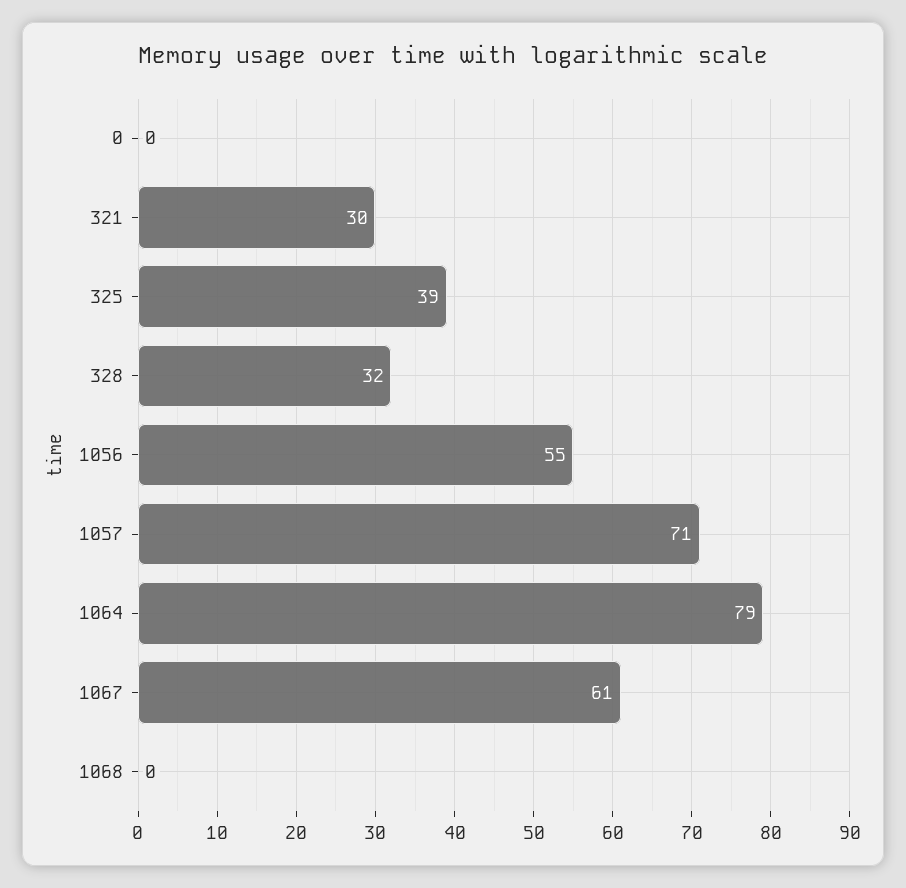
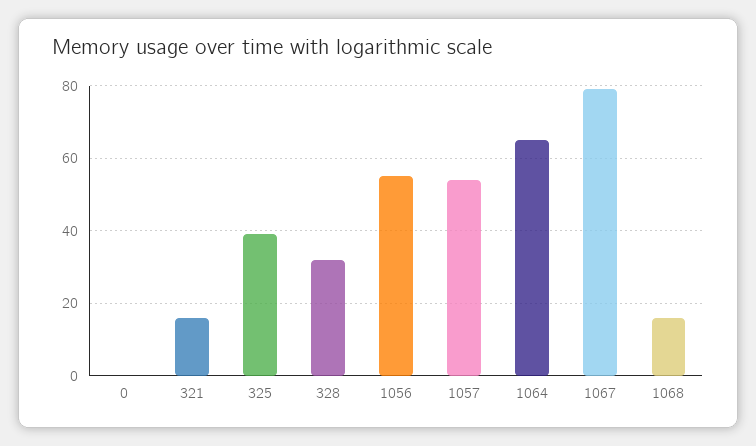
321: 30 -> 15
1057: 71 -> 55
1064: 79 -> 65
1067: 61 -> 80
1068: 0 -> 15

